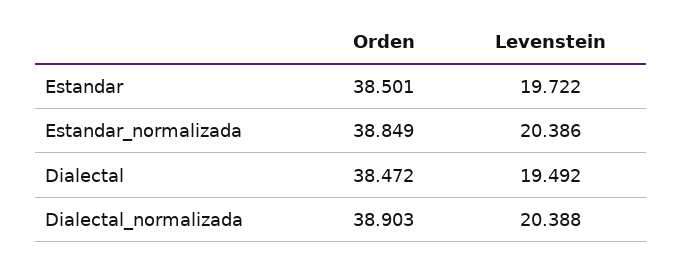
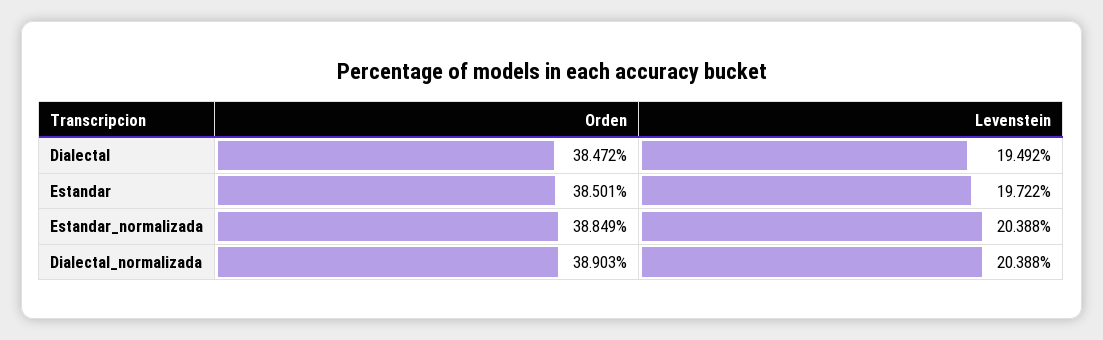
Levenstein, Estandar_normalizada: 20.386 -> 20.388

